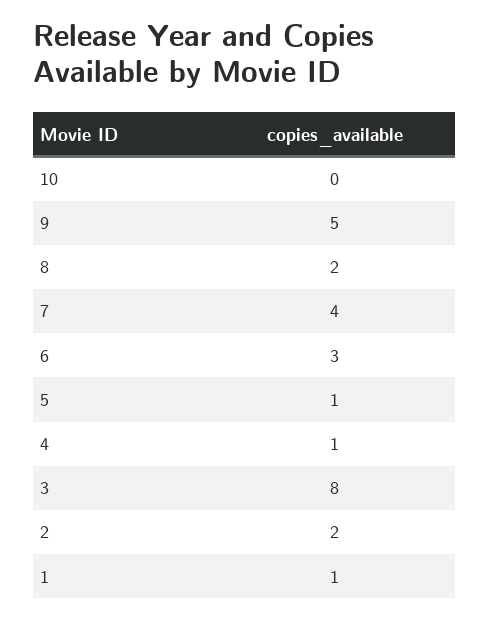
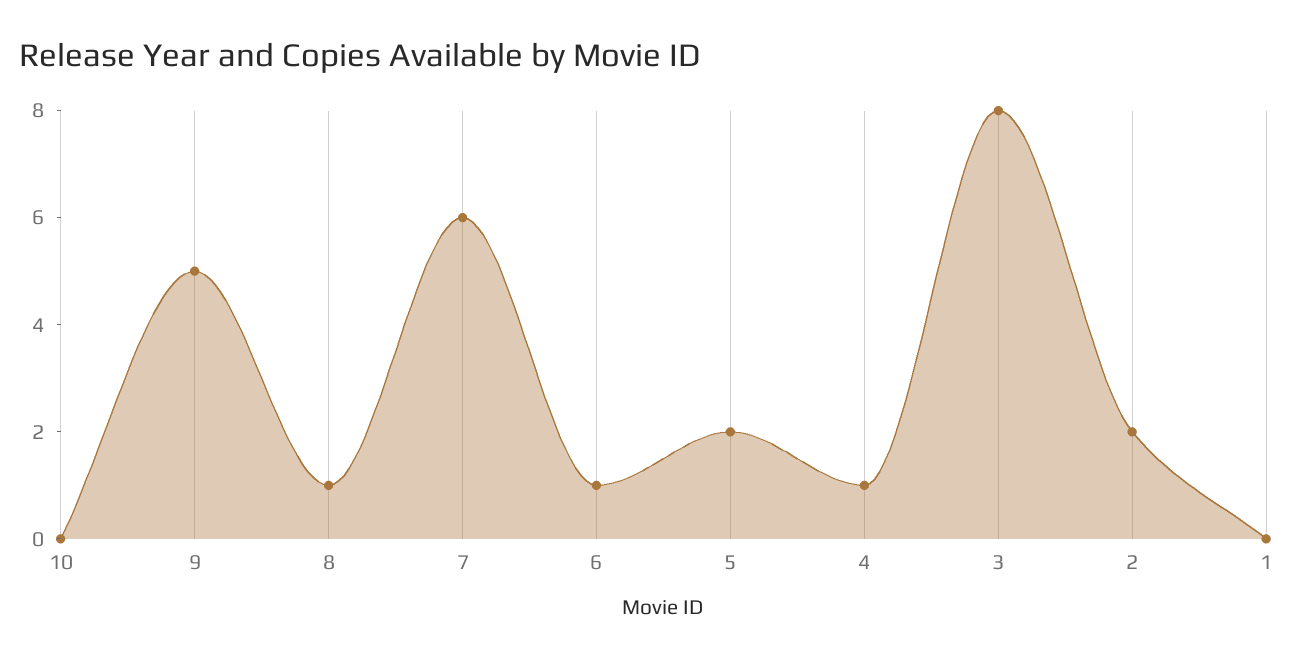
8: 2 -> 1
7: 4 -> 6
6: 3 -> 1
5: 1 -> 2
1: 1 -> 0

